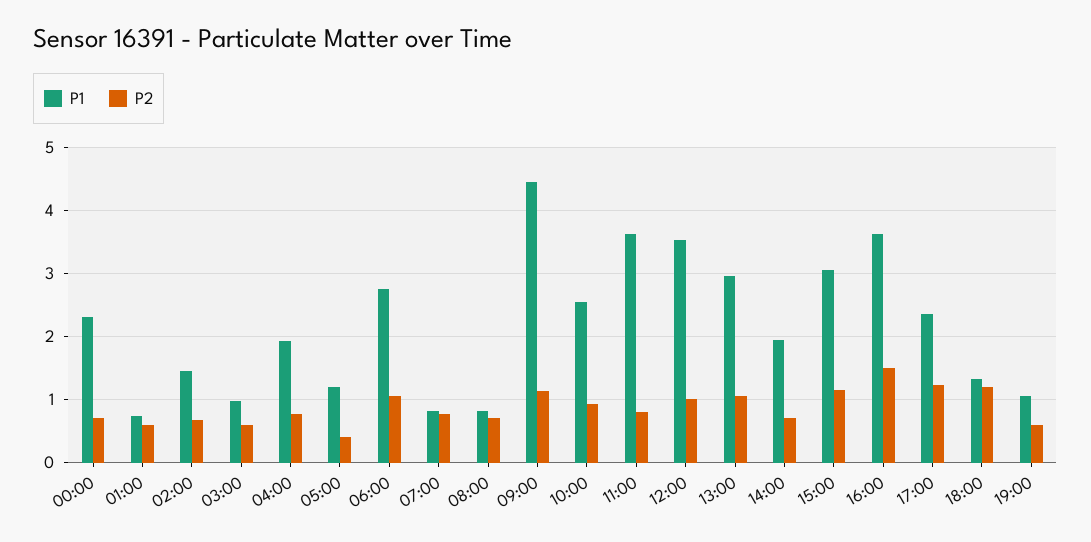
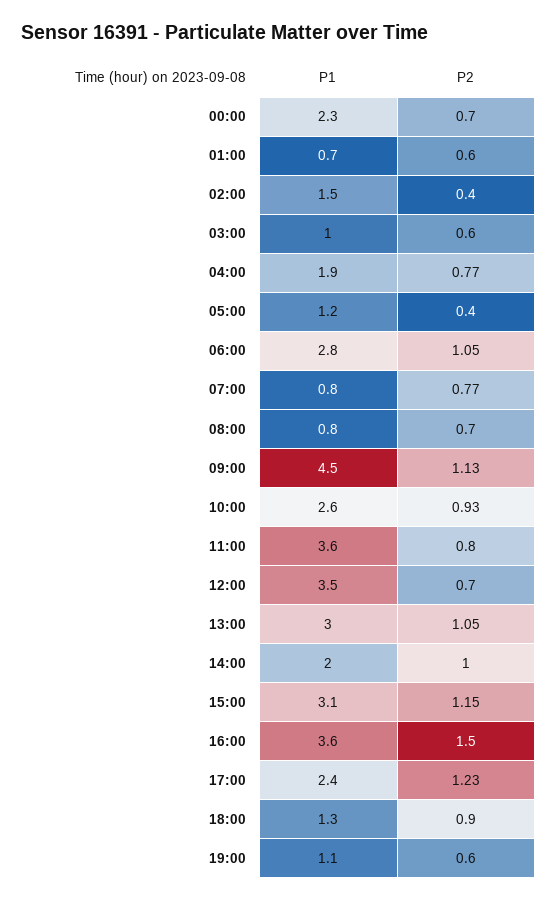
P2, 02:00: 0.7 -> 0.4
P2, 12:00: 1 -> 0.7
P2, 14:00: 0.7 -> 1
P2, 18:00: 1.2 -> 0.9

